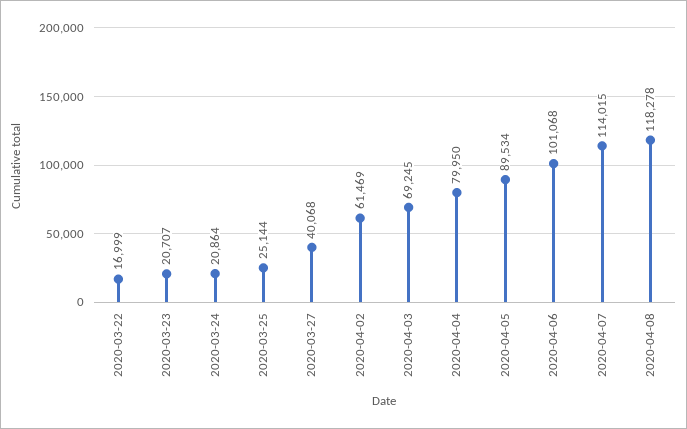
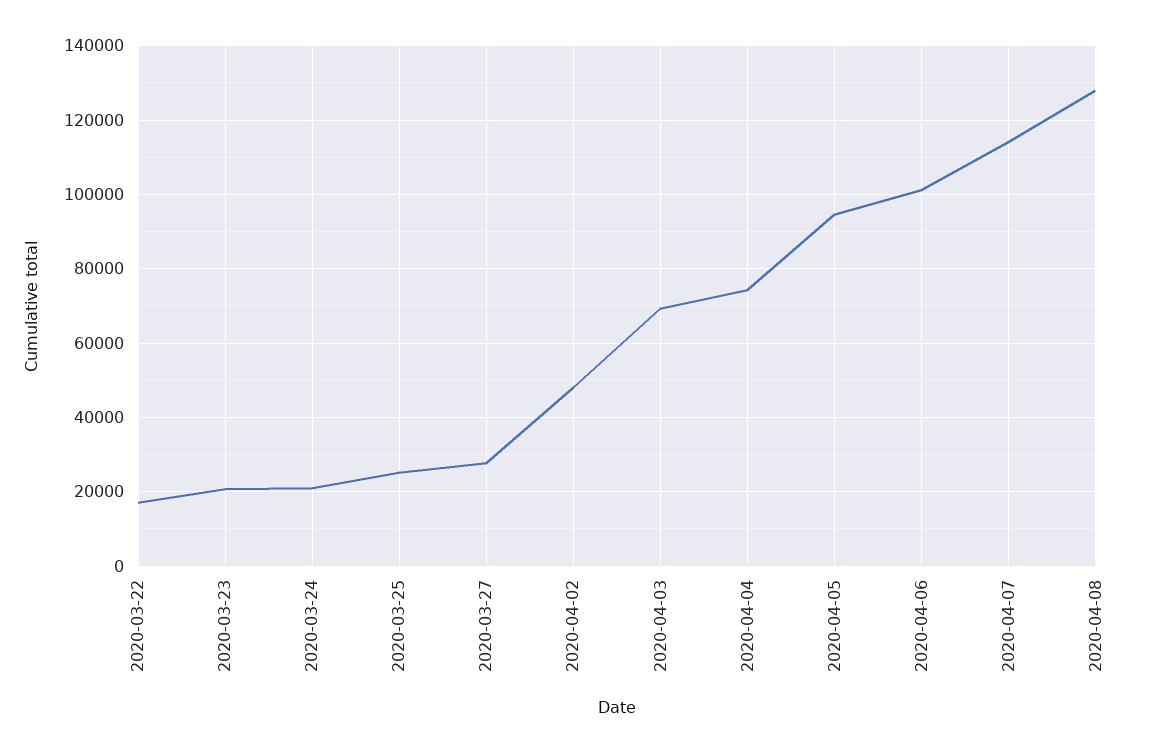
2020-03-27: 40068 -> 28000
2020-04-02: 61469 -> 48000
2020-04-04: 79950 -> 74000
2020-04-05: 89534 -> 94000
2020-04-08: 118278 -> 128000

